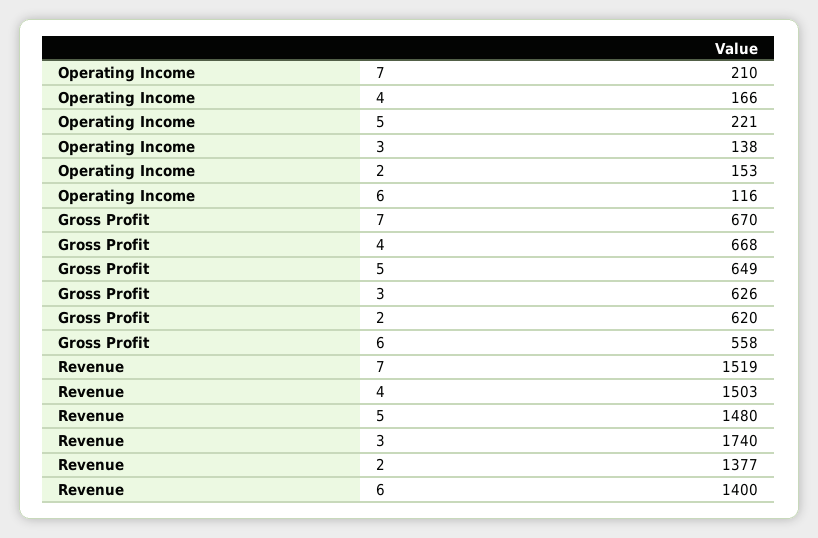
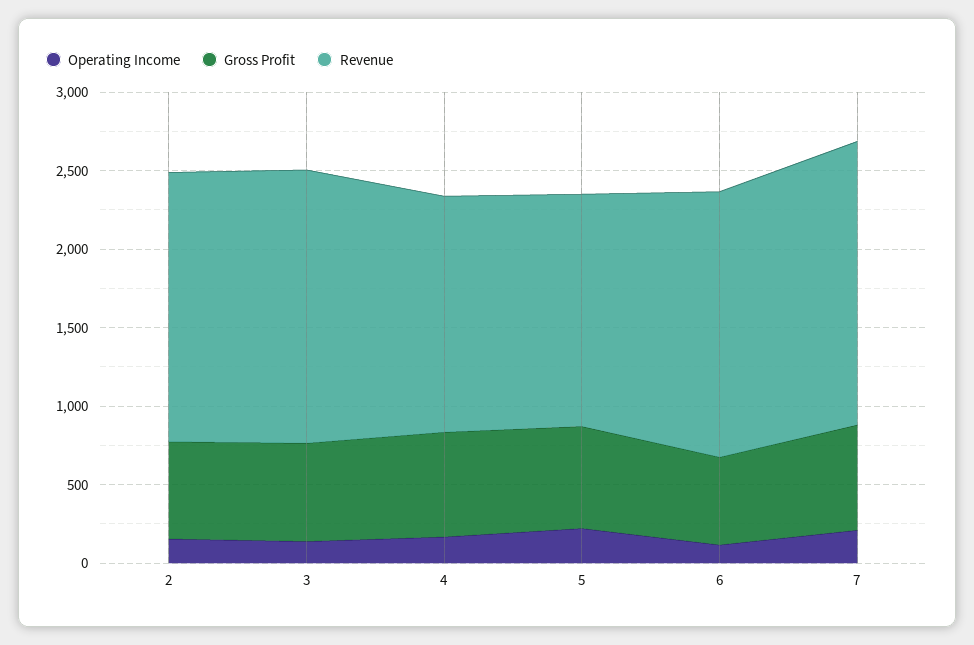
Revenue, 7: 1519 -> 1800
Revenue, 2: 1377 -> 1700
Revenue, 6: 1400 -> 1700

